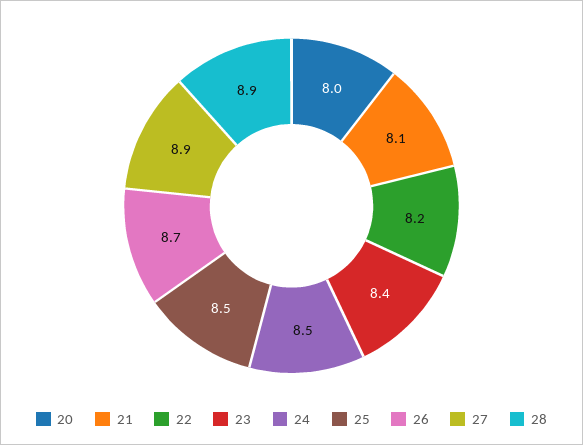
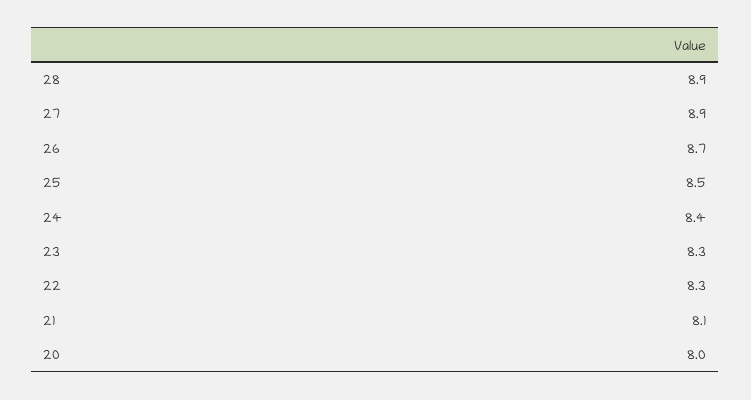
22: 8.2 -> 8.3
23: 8.4 -> 8.3
24: 8.5 -> 8.4

